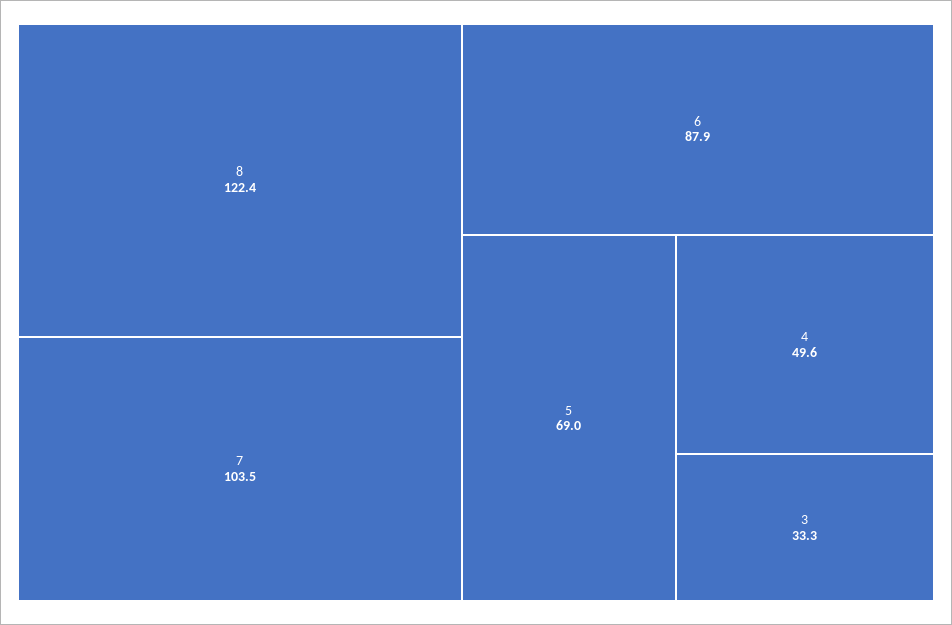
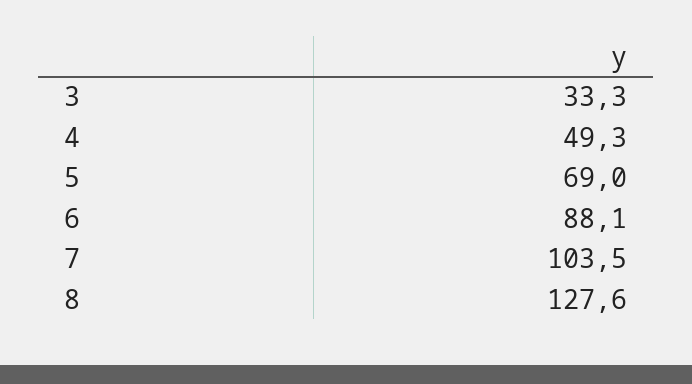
8: 122.4 -> 127.6
6: 87.9 -> 88.1
4: 49.6 -> 49.3

